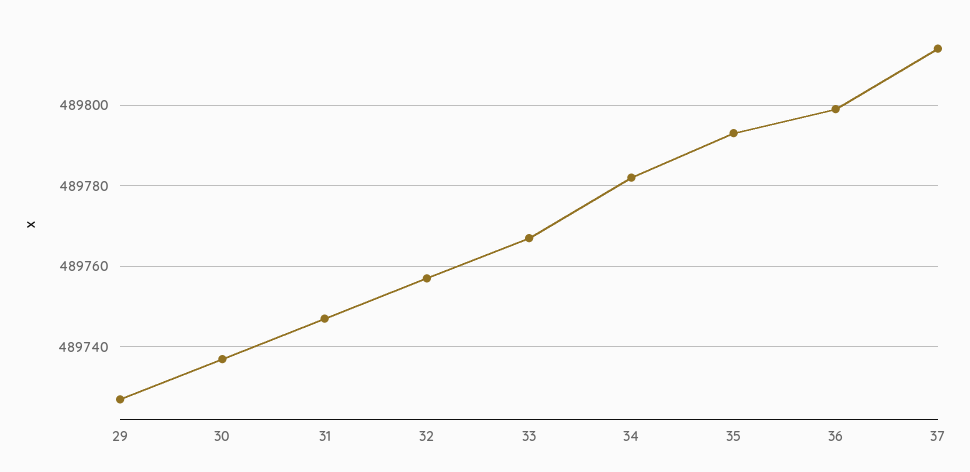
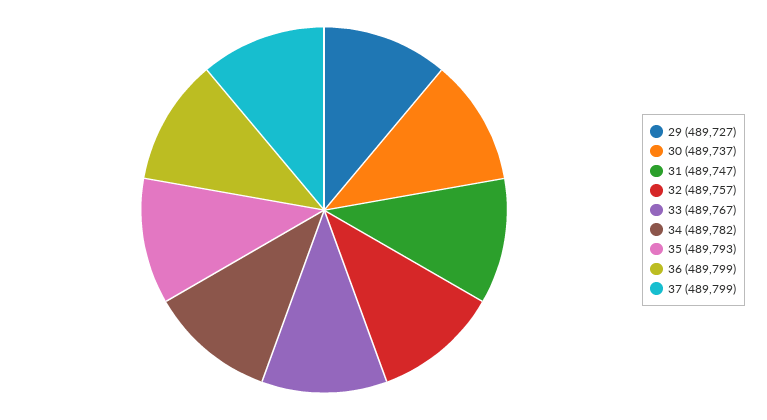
37: 489815 -> 489799

